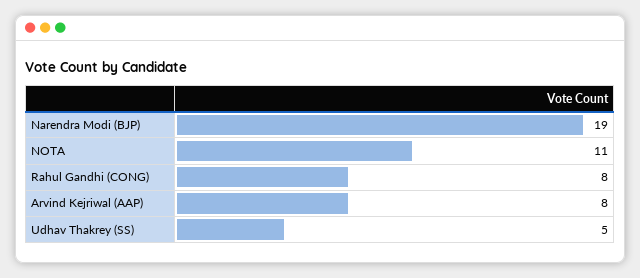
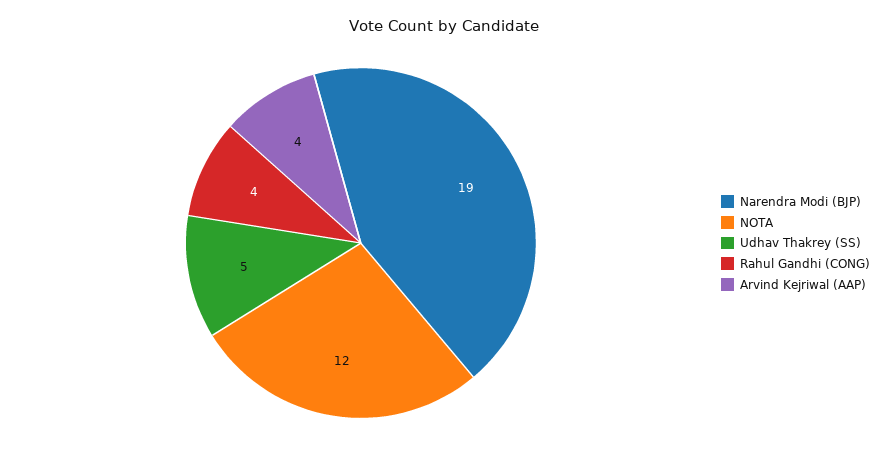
NOTA: 11 -> 12
Rahul Gandhi (CONG): 8 -> 4
Arvind Kejriwal (AAP): 8 -> 4

